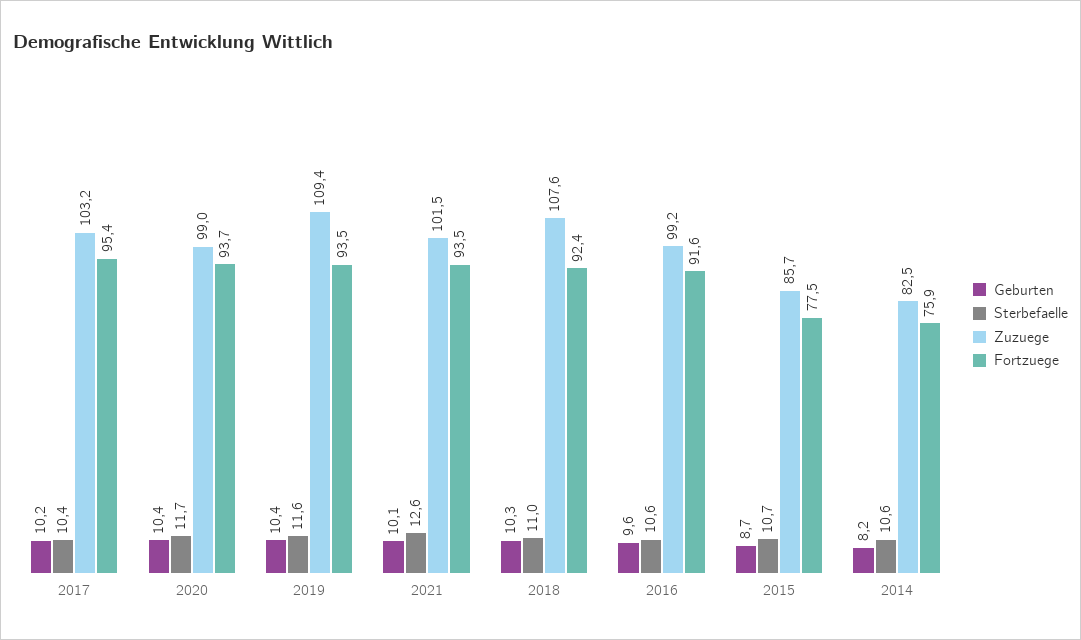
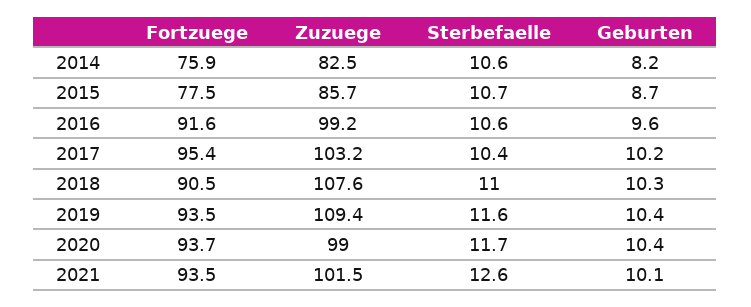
Fortzuege, 2018: 92.4 -> 90.5

